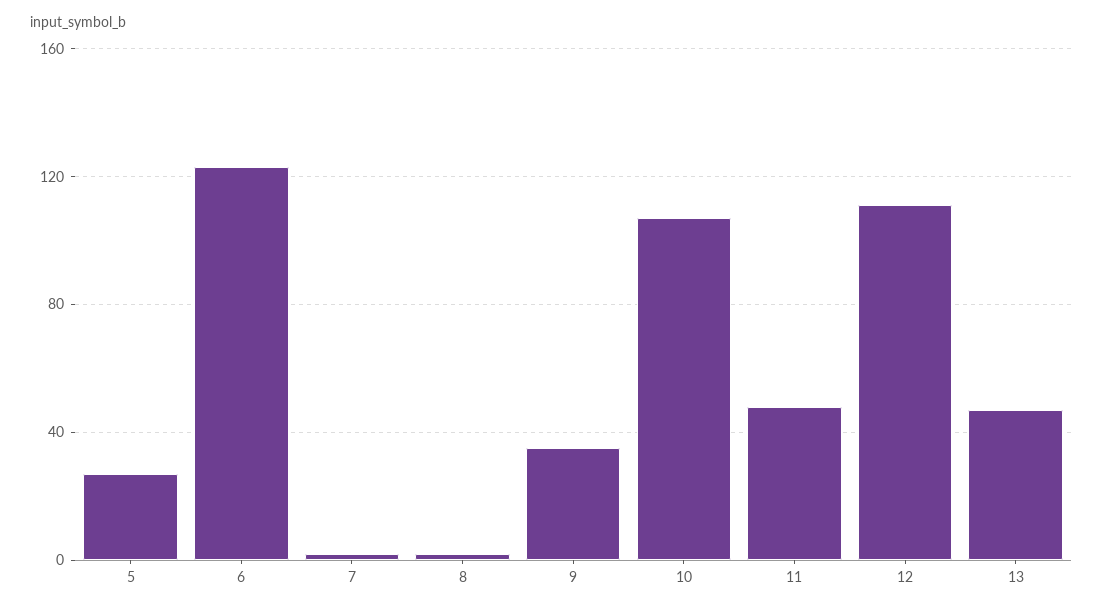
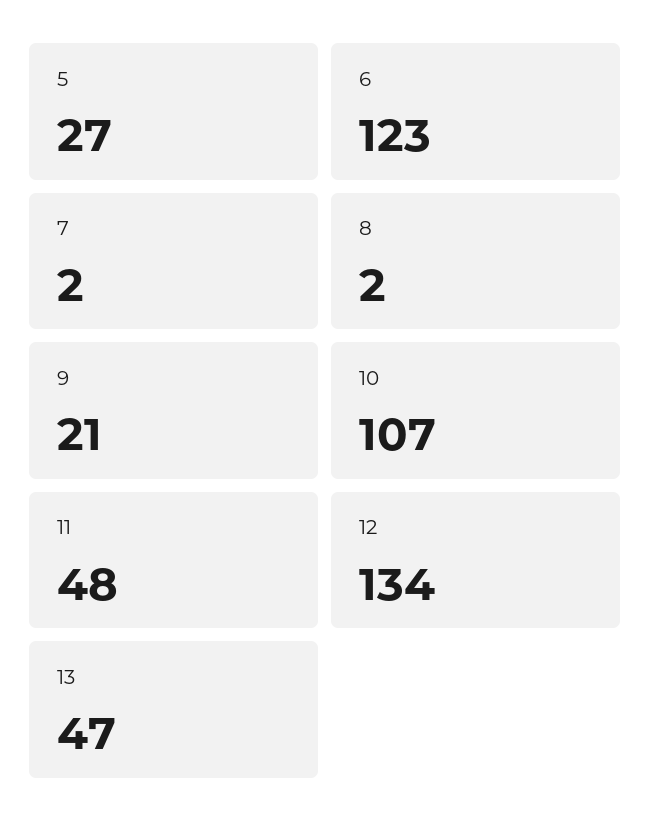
9: 35 -> 21
12: 110 -> 134

